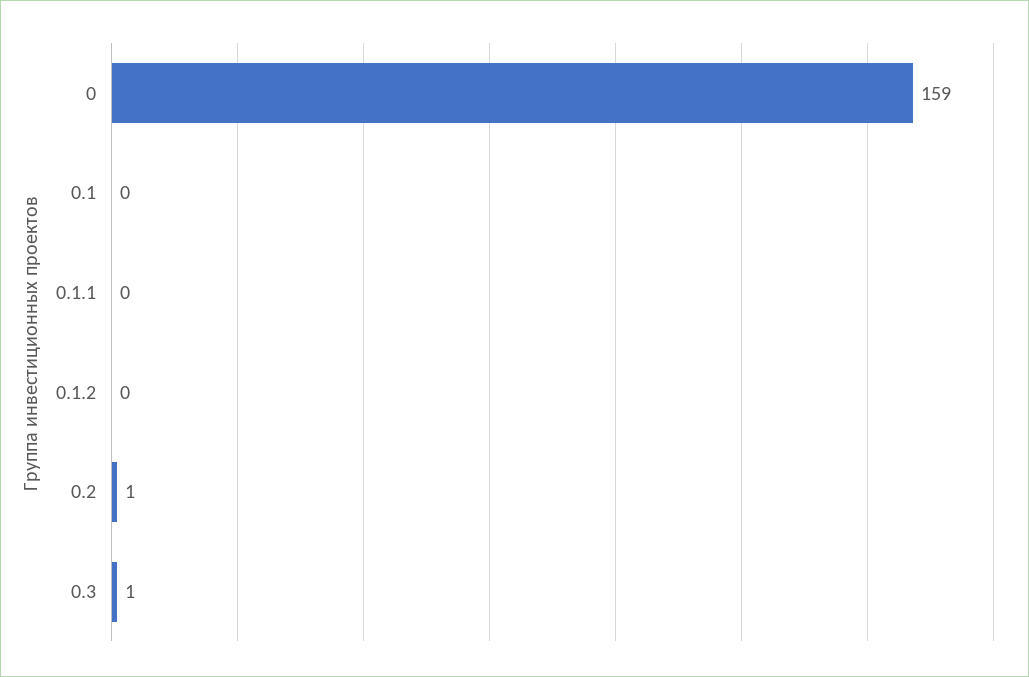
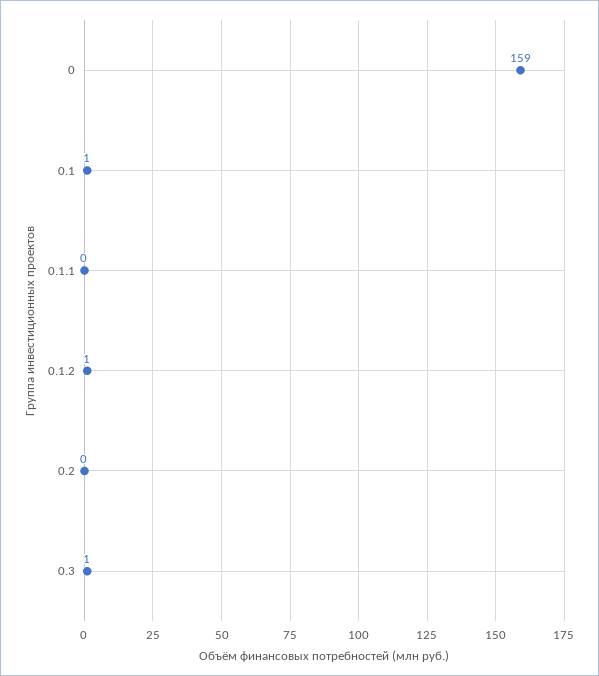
0.1: 0 -> 1
0.1.2: 0 -> 1
0.2: 1 -> 0

